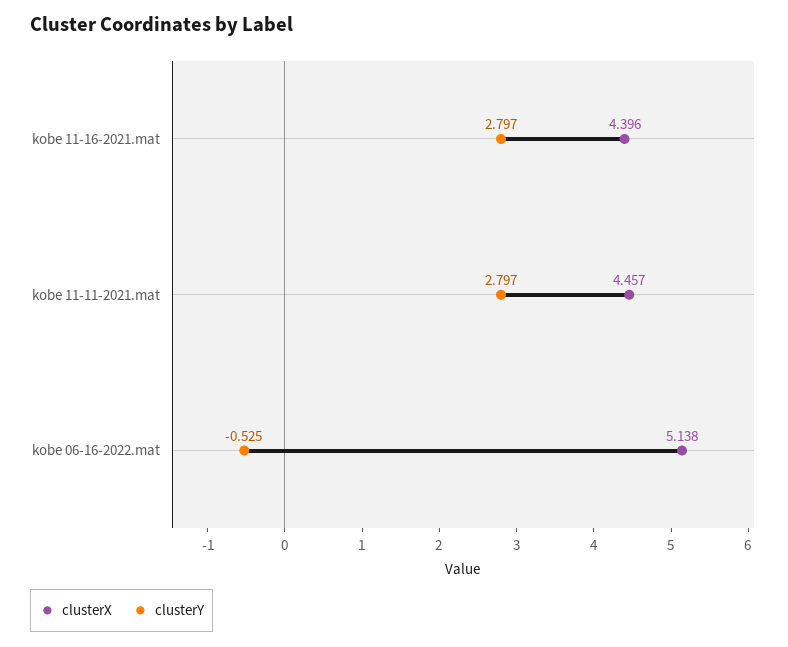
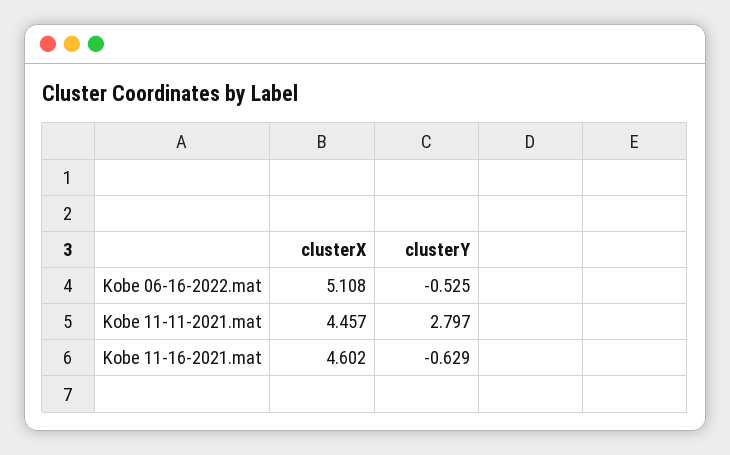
clusterX, kobe 11-16-2021.mat: 4.396 -> 4.602
clusterY, kobe 11-16-2021.mat: 2.797 -> -0.629
clusterX, kobe 06-16-2022.mat: 5.138 -> 5.108

